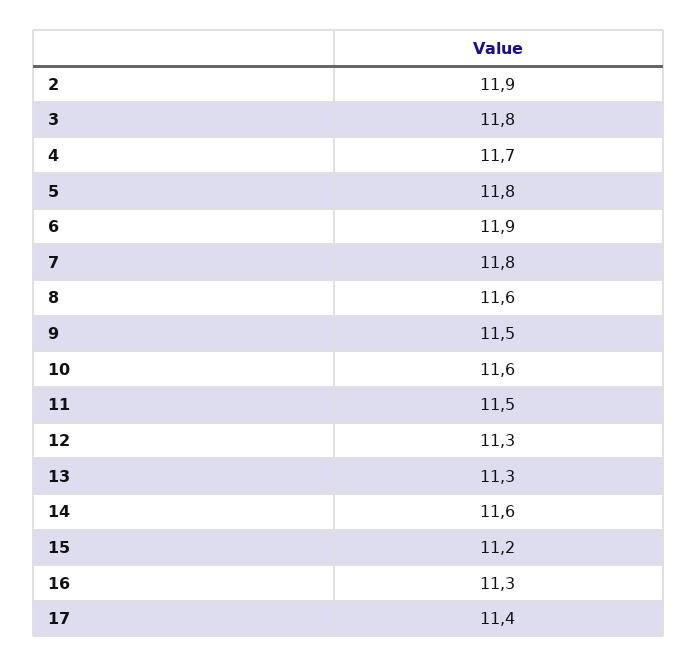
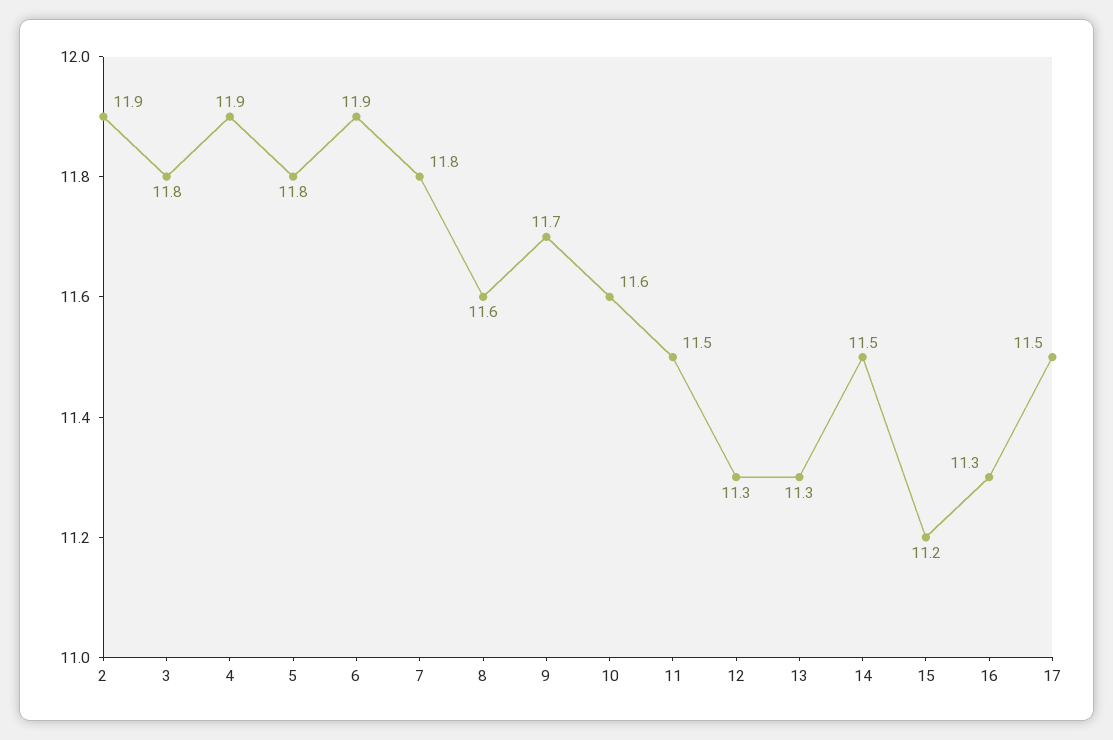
4: 11.7 -> 11.9
9: 11.5 -> 11.7
14: 11.6 -> 11.5
17: 11.4 -> 11.5

